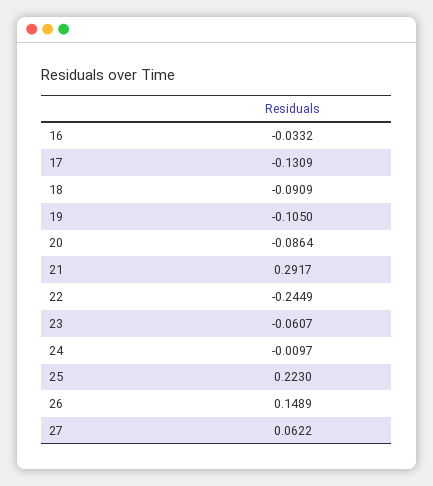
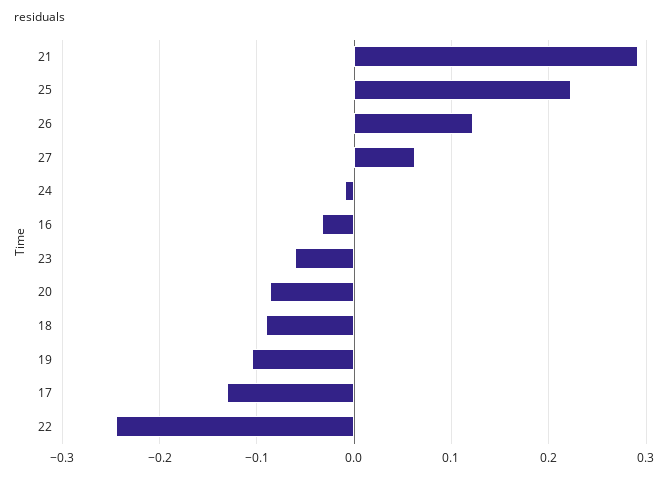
26: 0.1489 -> 0.12

